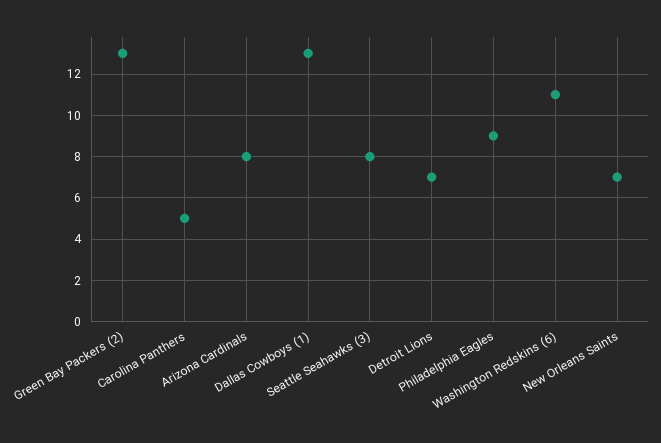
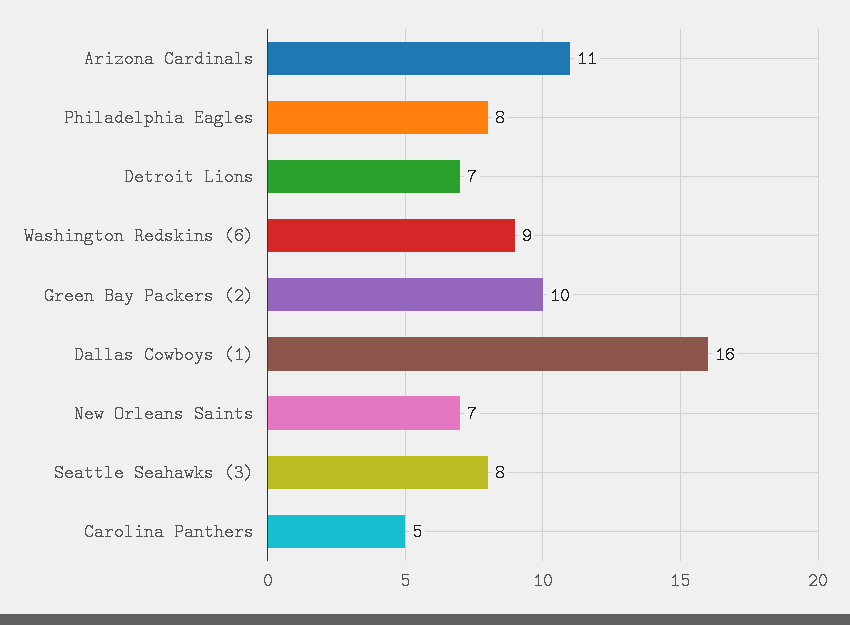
Green Bay Packers (2): 13 -> 10
Arizona Cardinals: 8 -> 11
Dallas Cowboys (1): 13 -> 16
Philadelphia Eagles: 9 -> 8
Washington Redskins (6): 11 -> 9

